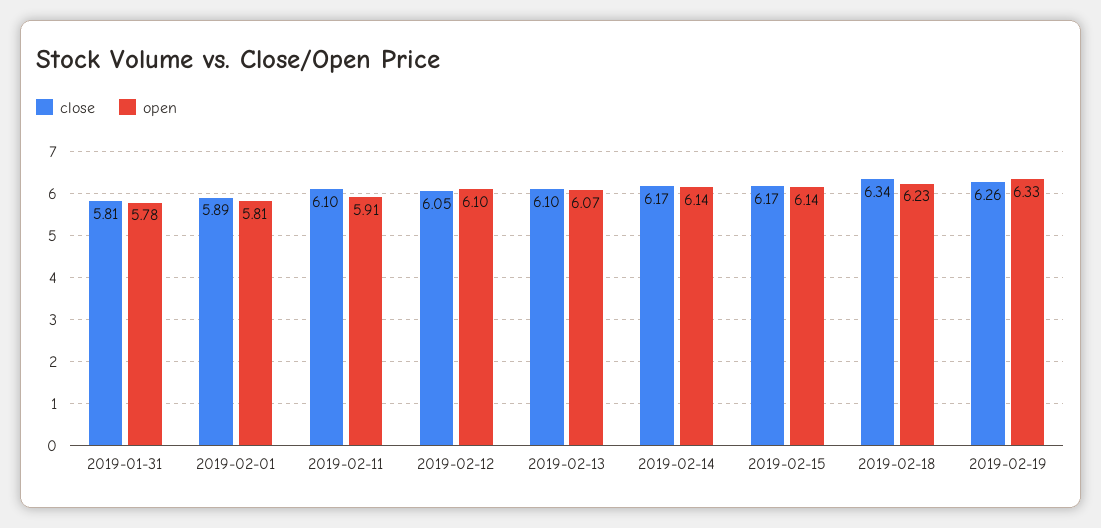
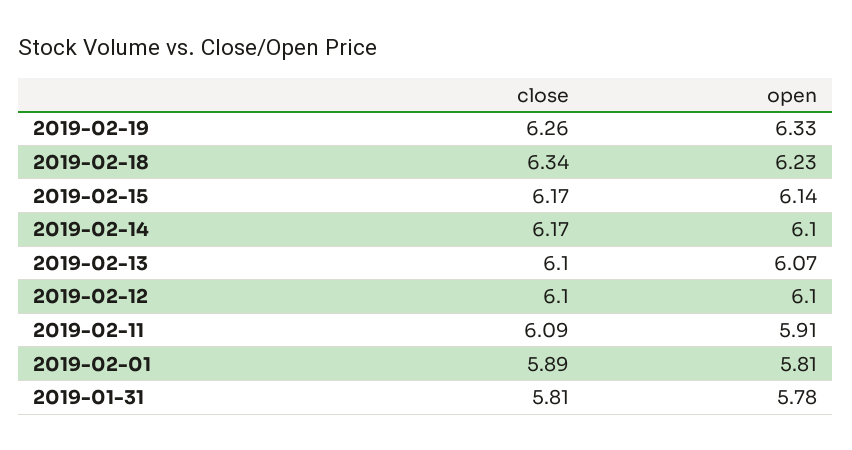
close, 2019-02-11: 6.1 -> 6.09
close, 2019-02-12: 6.05 -> 6.1
open, 2019-02-14: 6.14 -> 6.1

